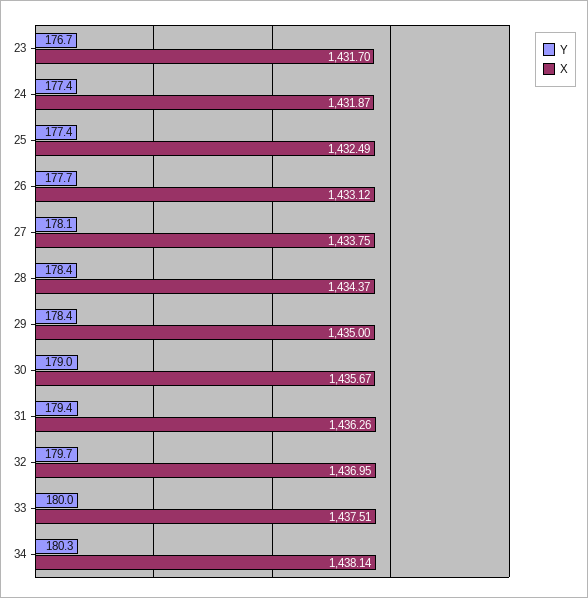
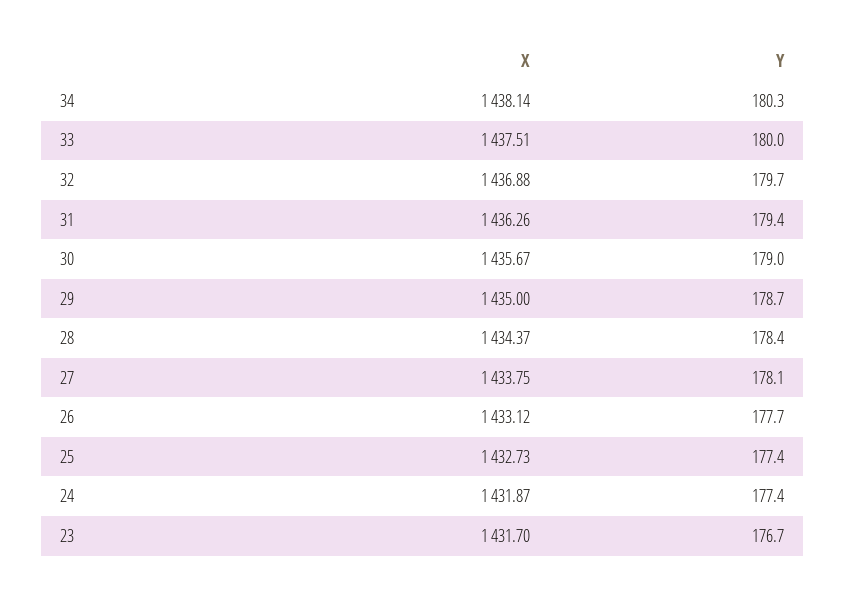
X, 25: 1432.49 -> 1432.73
Y, 29: 178.4 -> 178.7
X, 32: 1436.95 -> 1436.88

